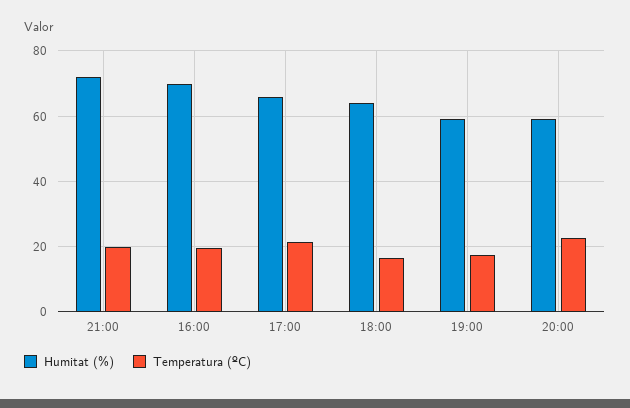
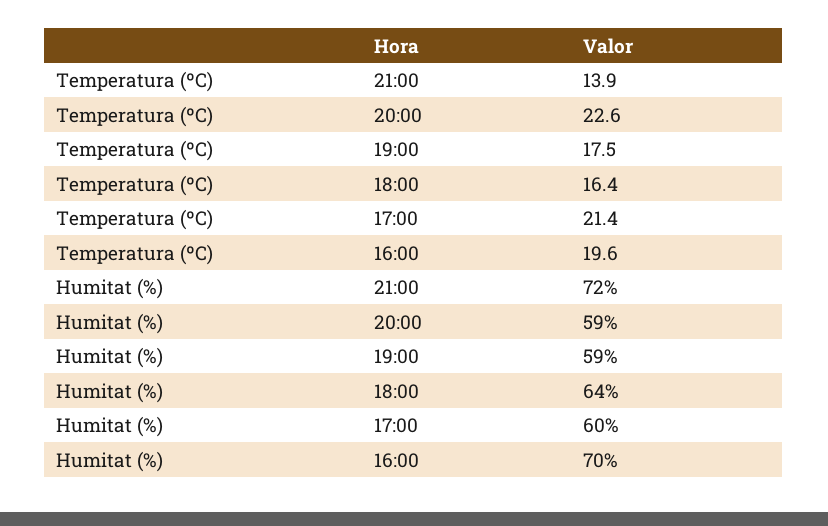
Temperatura (ºC), 21:00: 20 -> 13.9
Humitat (%), 17:00: 66 -> 60

